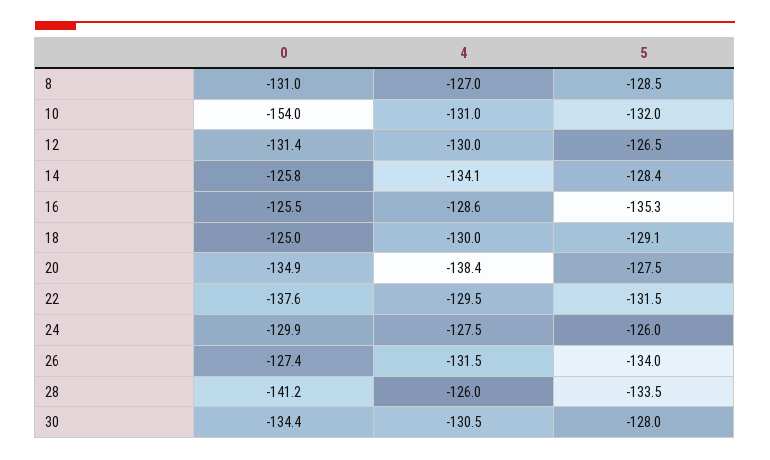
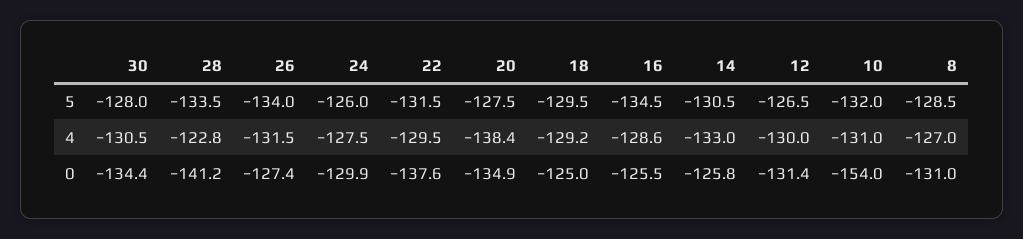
4, 14: -134.1 -> -133
5, 14: -128.4 -> -130.5
5, 16: -135.3 -> -134.5
4, 18: -130 -> -129.2
5, 18: -129.1 -> -129.5
4, 28: -126 -> -122.8

